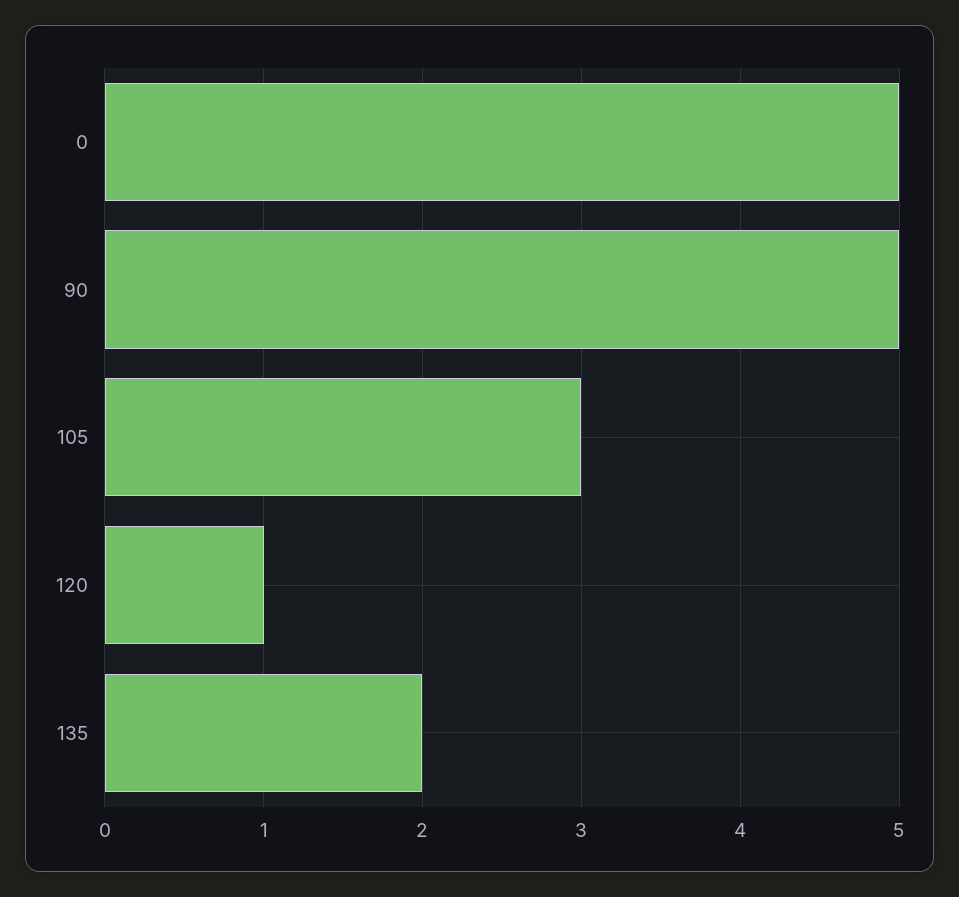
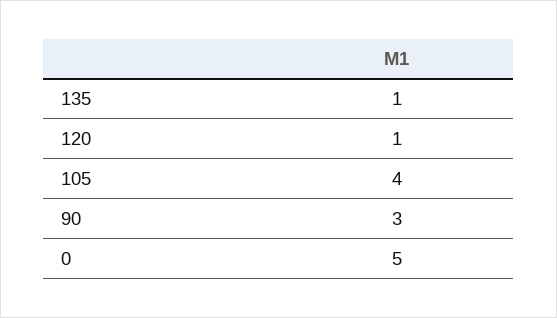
90: 5 -> 3
105: 3 -> 4
135: 2 -> 1

